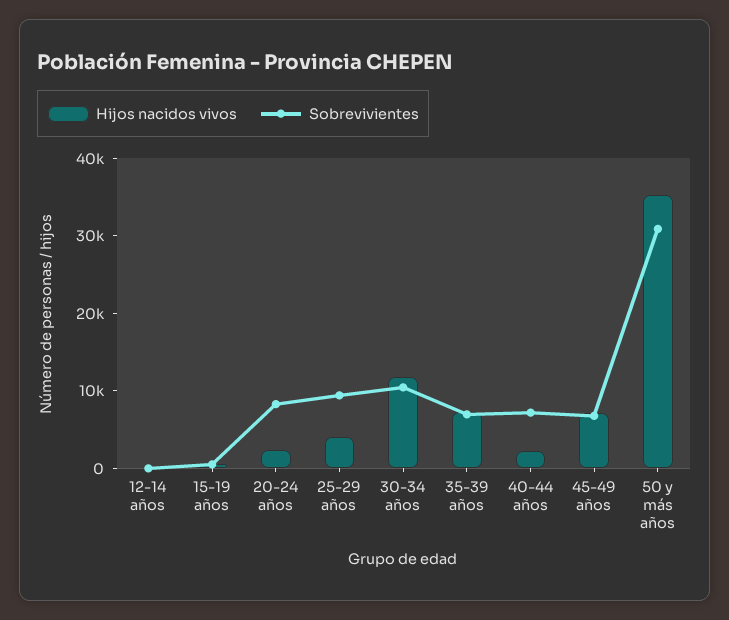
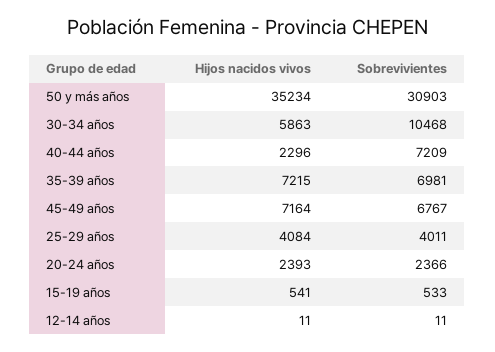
Sobrevivientes, 20-24 años: 8000 -> 2366
Sobrevivientes, 25-29 años: 10000 -> 4011
Hijos nacidos vivos, 30-34 años: 12000 -> 5863

